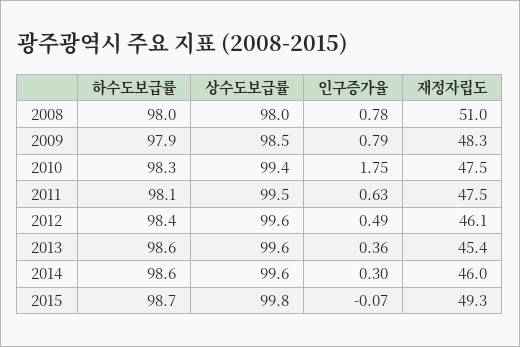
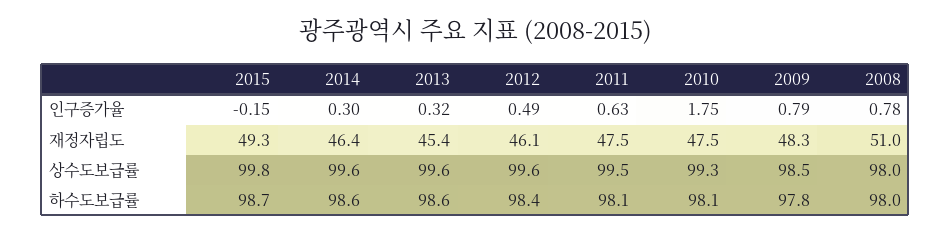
하수도보급률, 2009: 97.9 -> 97.8
하수도보급률, 2010: 98.3 -> 98.1
상수도보급률, 2010: 99.4 -> 99.3
인구증가율, 2013: 0.36 -> 0.32
재정자립도, 2014: 46 -> 46.4
인구증가율, 2015: -0.07 -> -0.15

